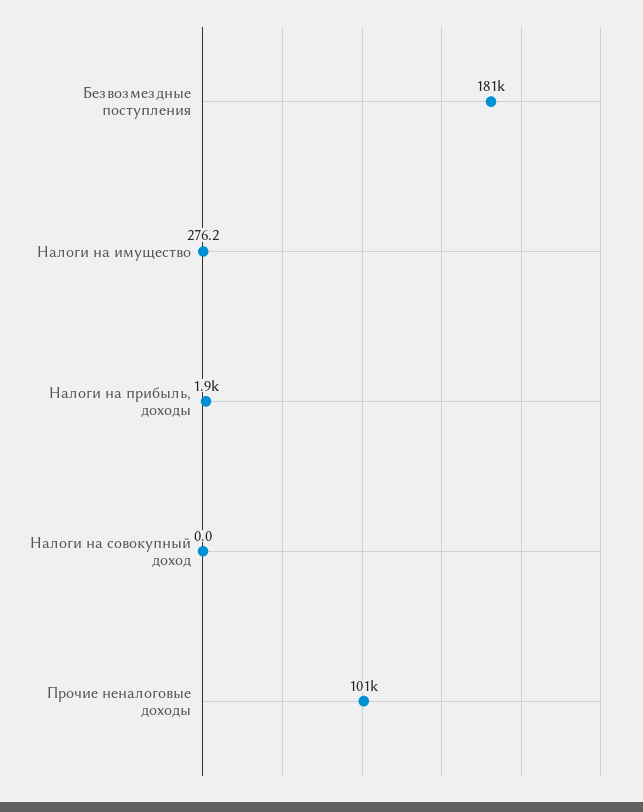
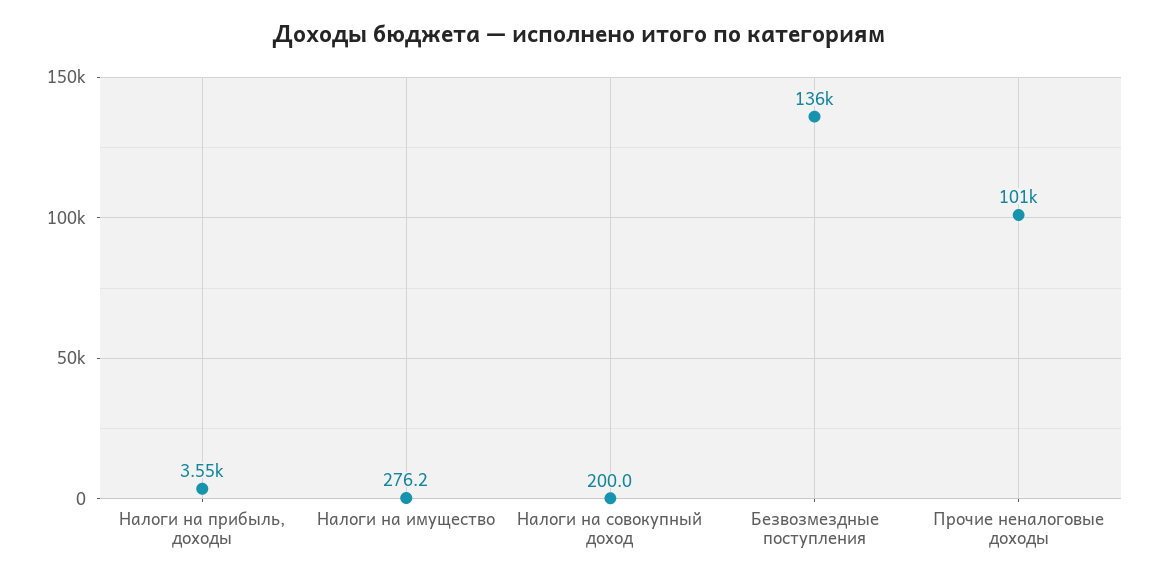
Безвозмездные поступления: 181000 -> 136000
Налоги на прибыль, доходы: 1900 -> 3550
Налоги на совокупный доход: 0 -> 200

